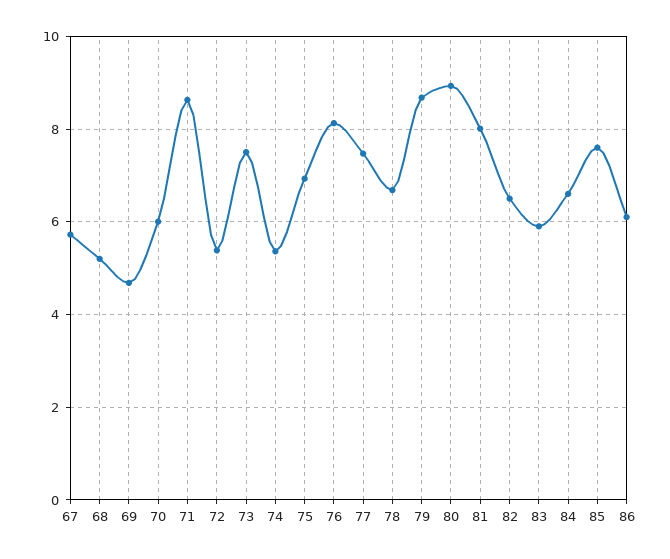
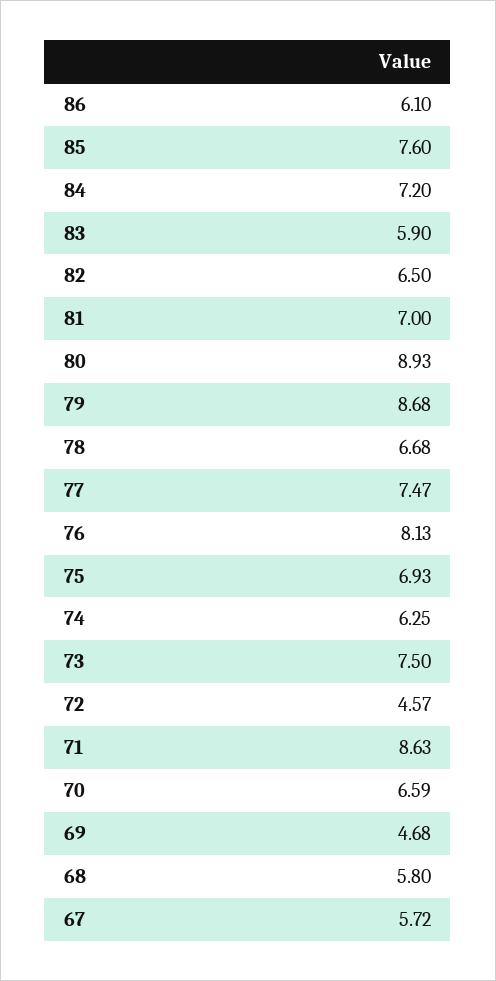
68: 5.2 -> 5.8
70: 6 -> 6.59
72: 5.4 -> 4.57
74: 5.4 -> 6.25
81: 8 -> 7
84: 6.6 -> 7.2

